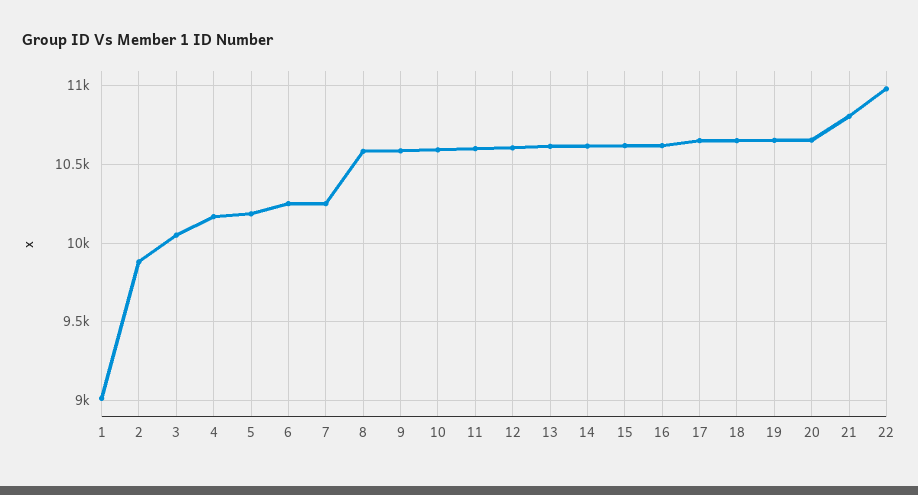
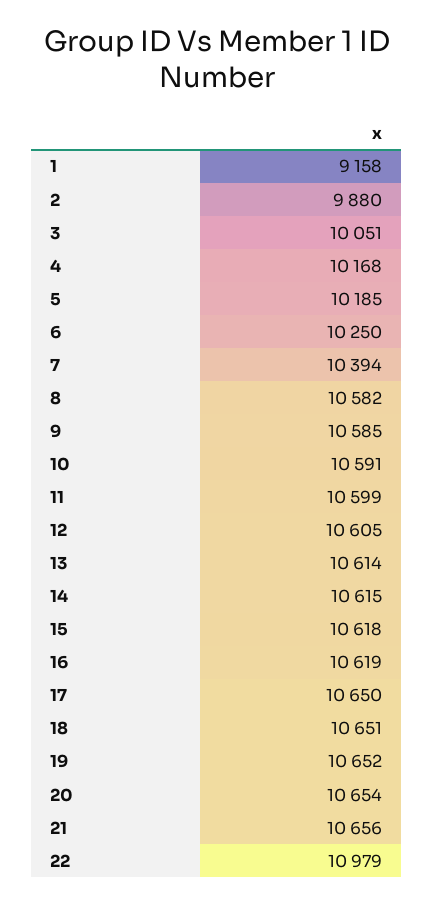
1: 9000 -> 9158
7: 10250 -> 10394
21: 10800 -> 10656

